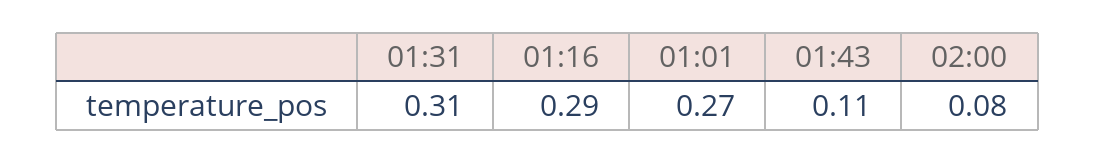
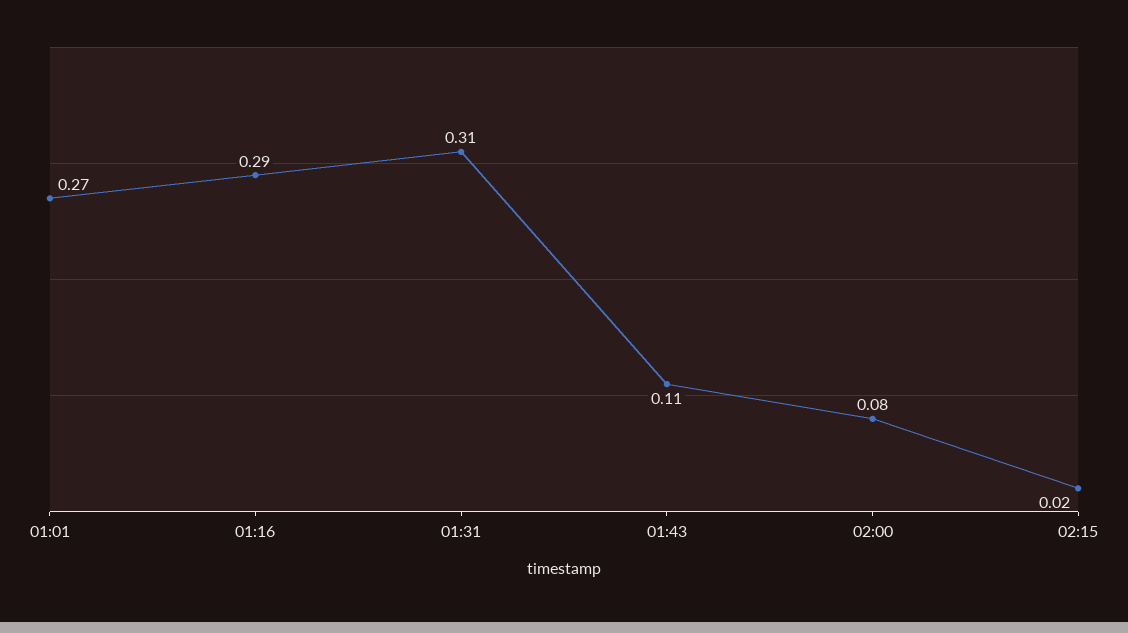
02:15: none -> 0.02

